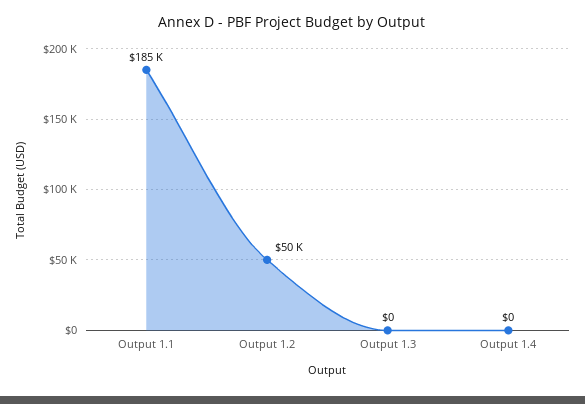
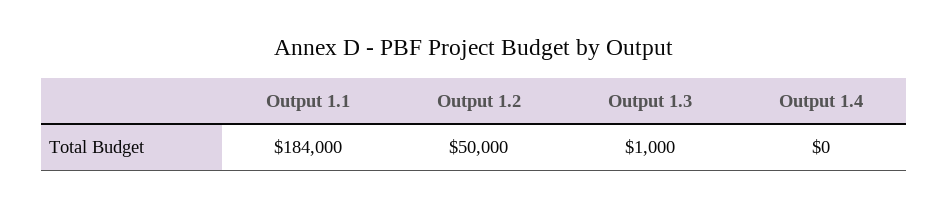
Output 1.1: 185000 -> 184000
Output 1.3: 0 -> 1000

